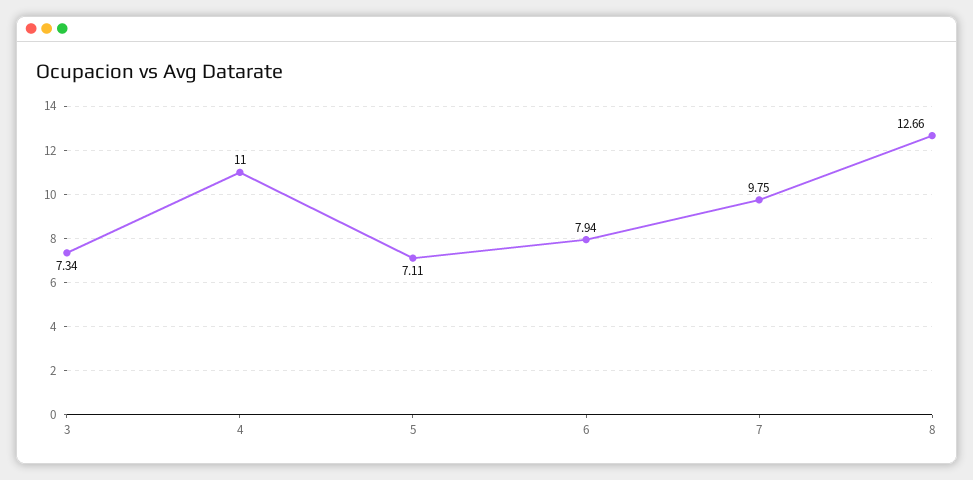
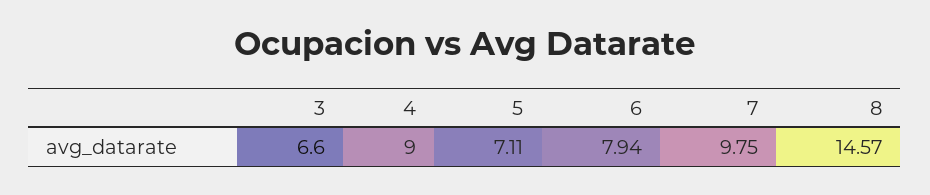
3: 7.34 -> 6.6
4: 11 -> 9
8: 12.66 -> 14.57

